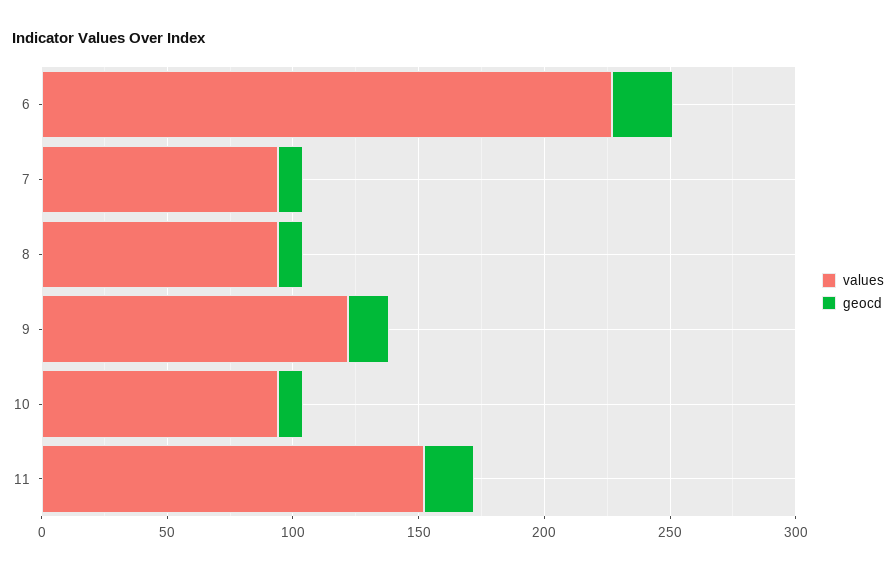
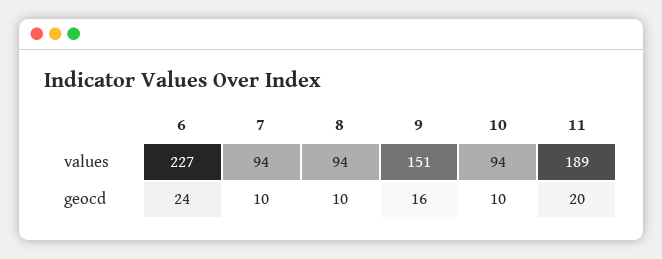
values, 9: 120 -> 151
values, 11: 150 -> 189

